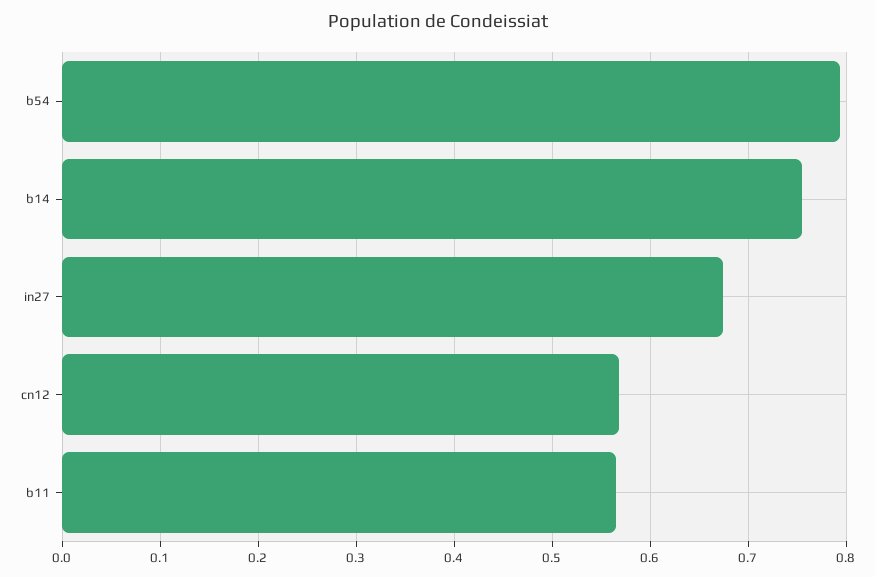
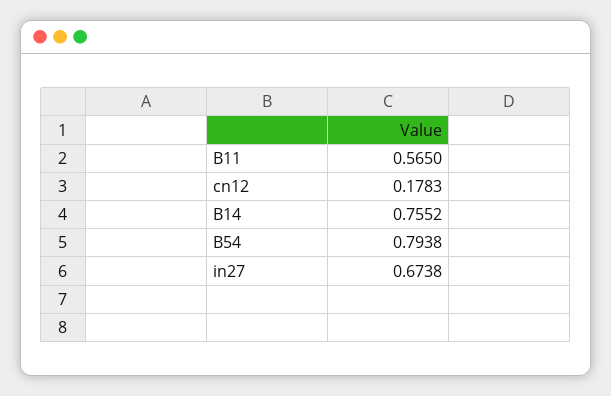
cn12: 0.57 -> 0.1783

